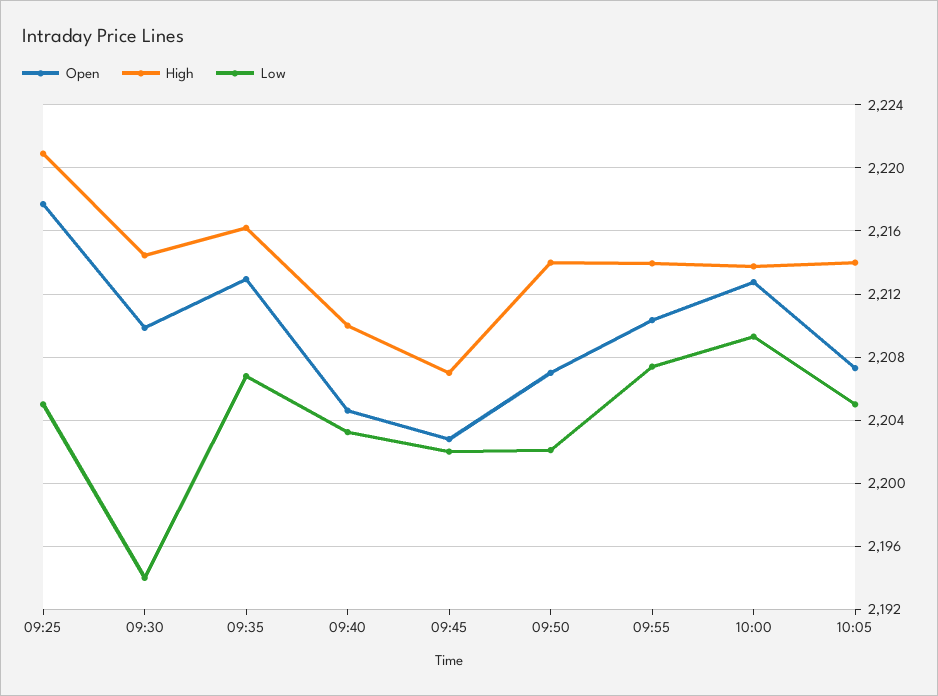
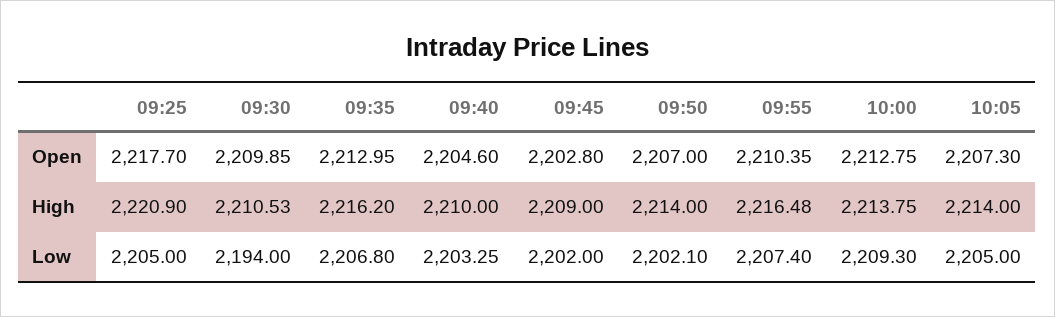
High, 09:30: 2214.5 -> 2210.53
High, 09:45: 2207 -> 2209
High, 09:55: 2214 -> 2216.48

